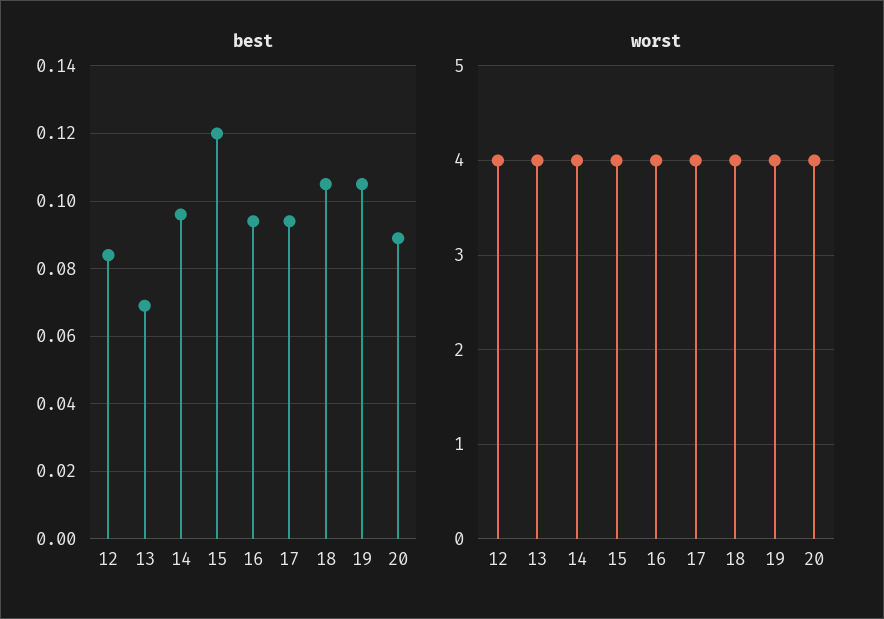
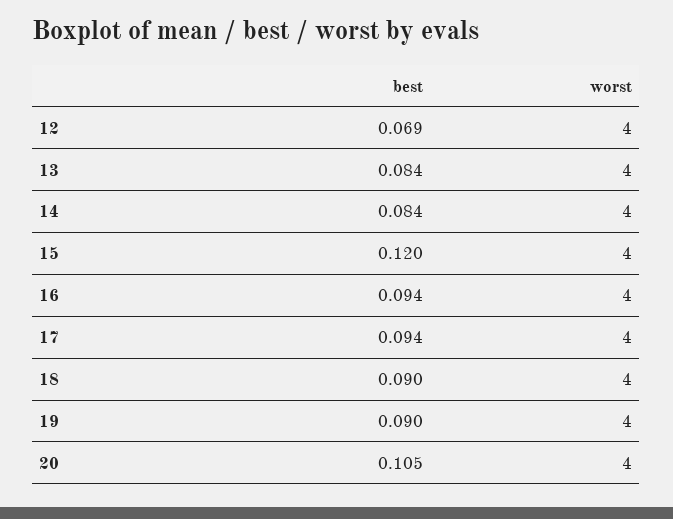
best, 12: 0.085 -> 0.069
best, 13: 0.07 -> 0.084
best, 14: 0.095 -> 0.084
best, 18: 0.105 -> 0.09
best, 19: 0.105 -> 0.09
best, 20: 0.09 -> 0.105

